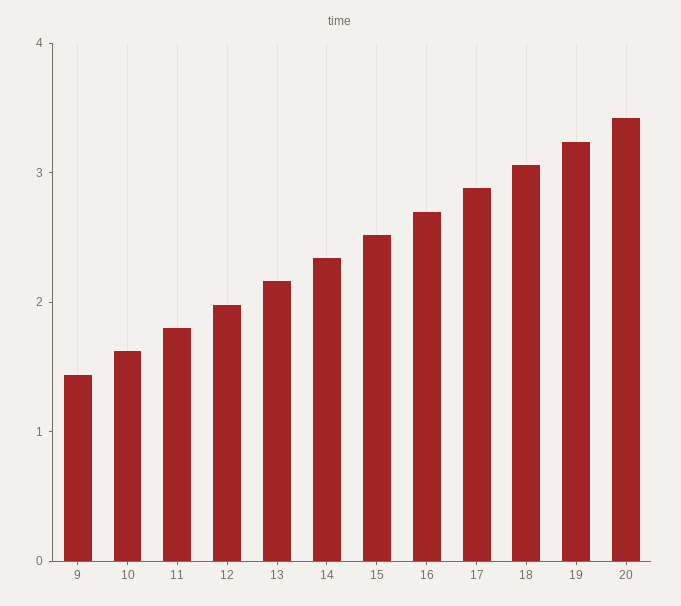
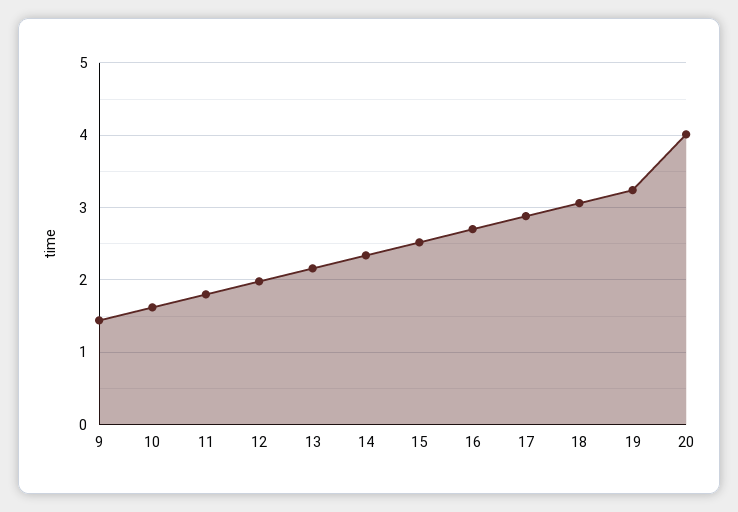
20: 3.4 -> 4

